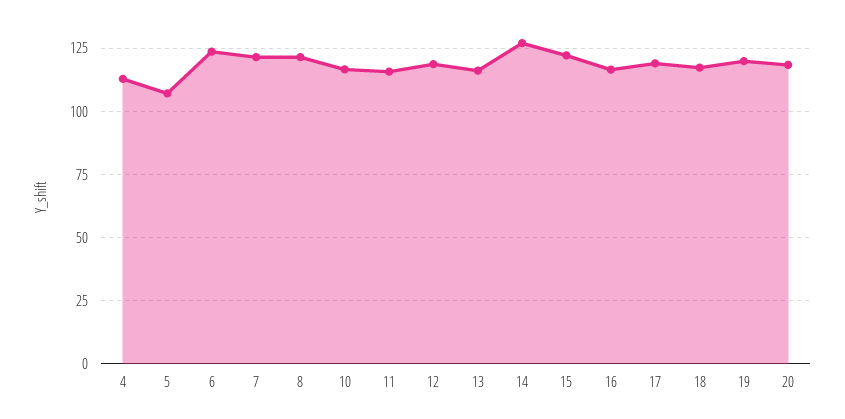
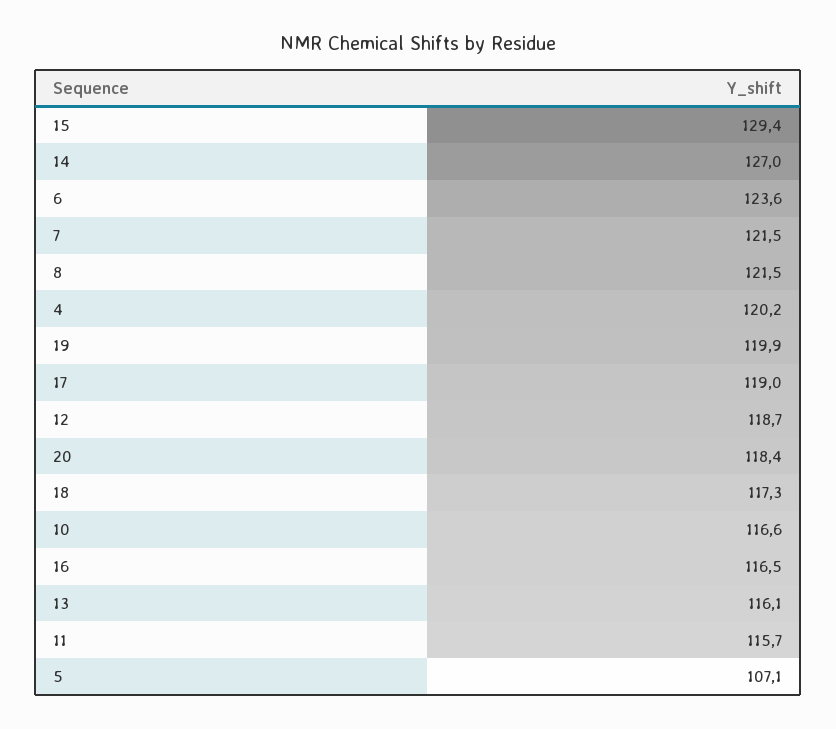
4: 112.5 -> 120.2
15: 122.5 -> 129.4

